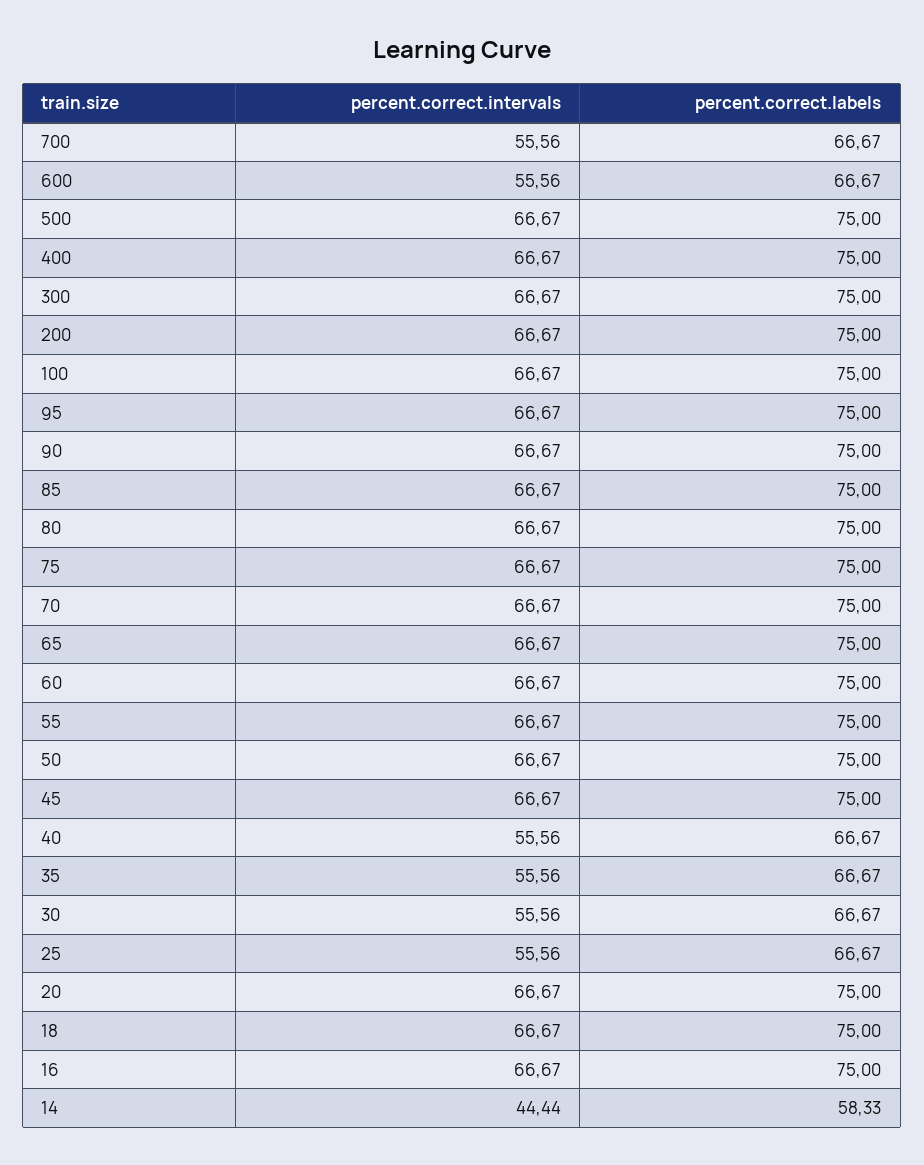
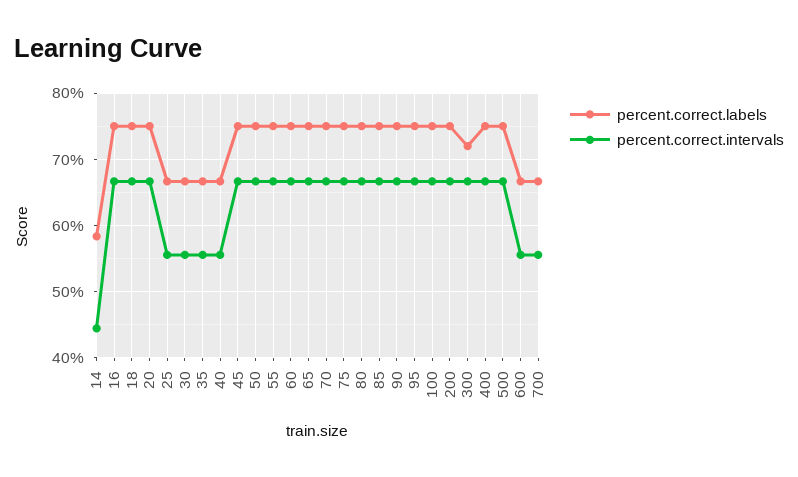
percent.correct.labels, 300: 75 -> 72

